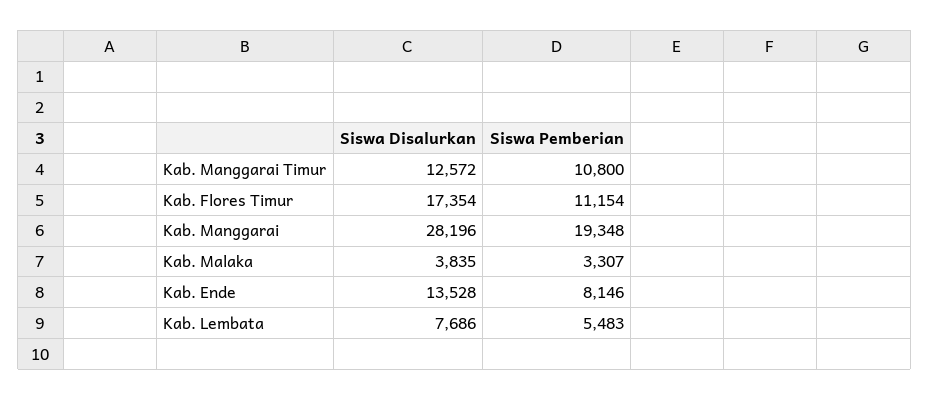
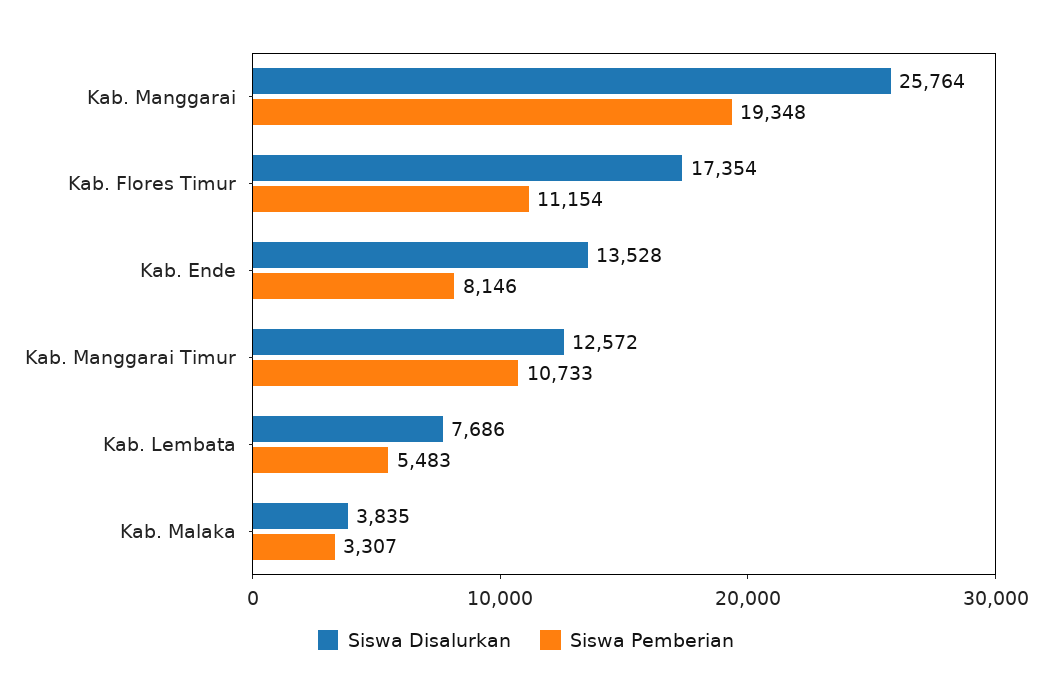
Siswa Pemberian, Kab. Manggarai Timur: 10800 -> 10733
Siswa Disalurkan, Kab. Manggarai: 28196 -> 25764

